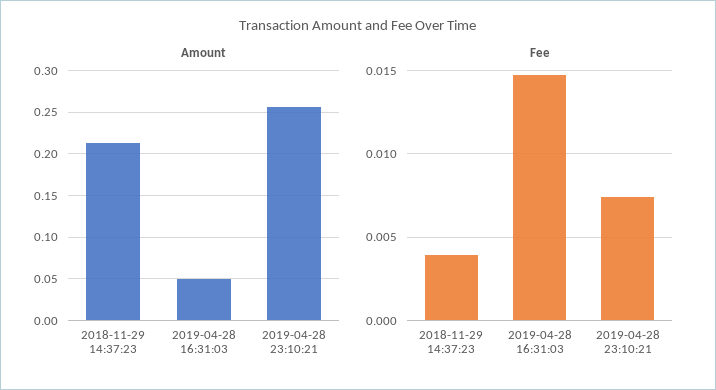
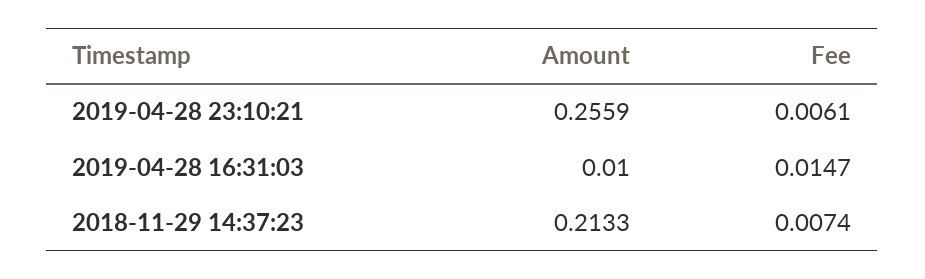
Amount, 2019-04-28 16:31:03: 0.05 -> 0.01
Fee, 2018-11-29 14:37:23: 0.004 -> 0.0074
Fee, 2019-04-28 23:10:21: 0.0075 -> 0.0061

